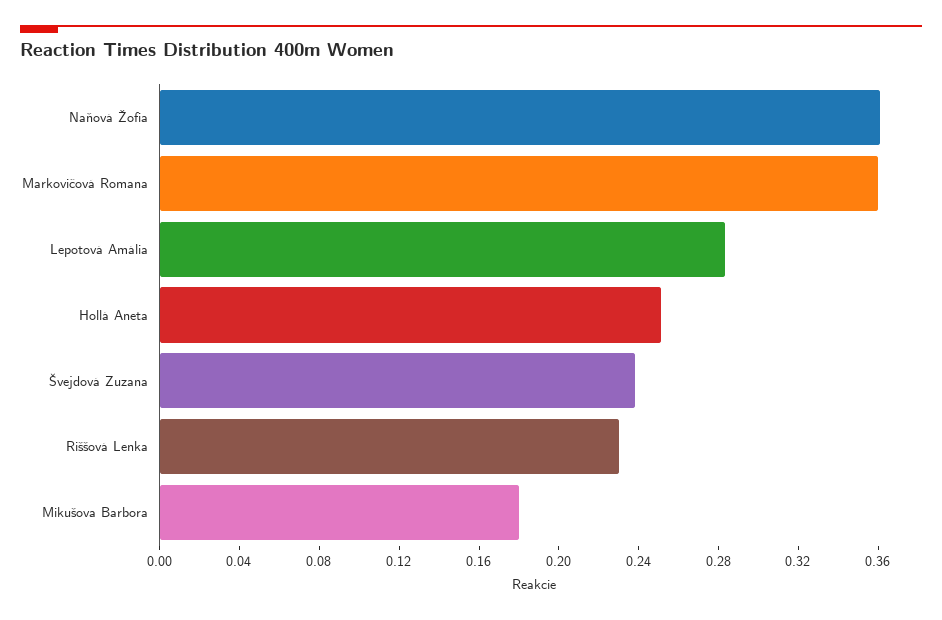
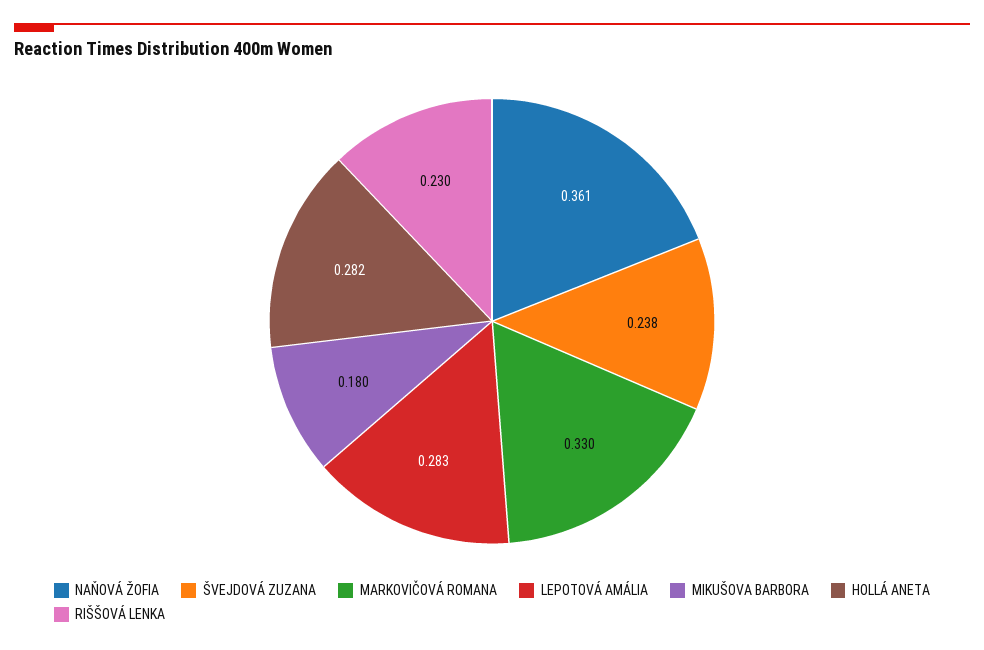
Markovičová Romana: 0.36 -> 0.33
Hollá Aneta: 0.25 -> 0.282

